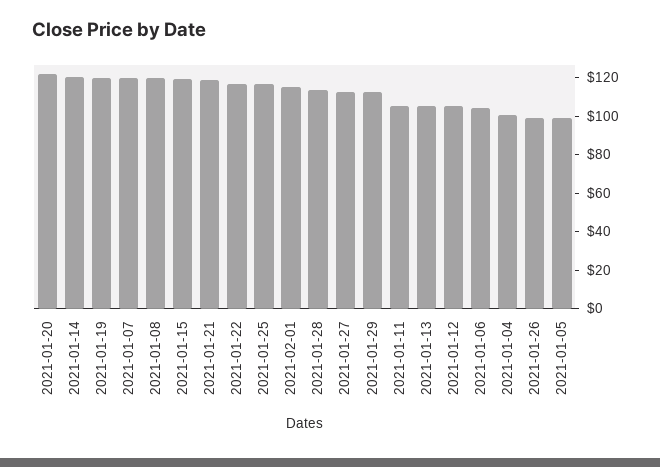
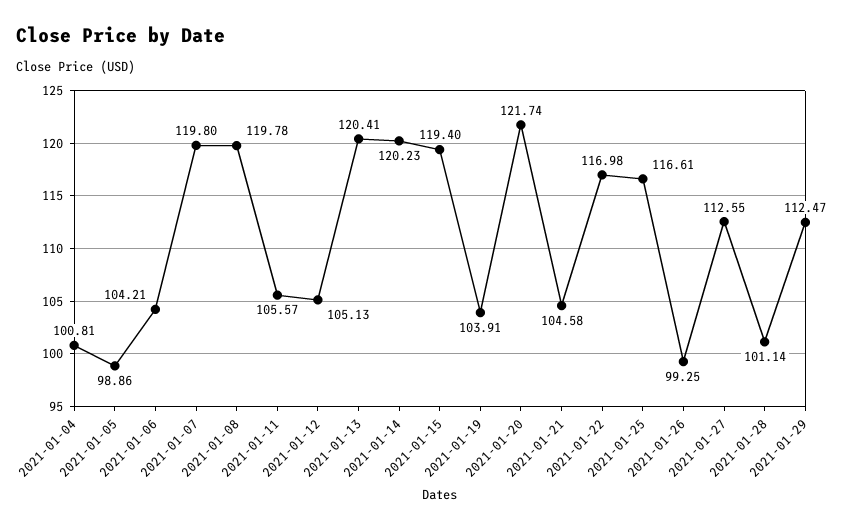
2021-01-19: 120 -> 103.91
2021-01-21: 120 -> 104.58
2021-02-01: 115 -> none
2021-01-28: 115 -> 101.14
2021-01-13: 105 -> 120.41

